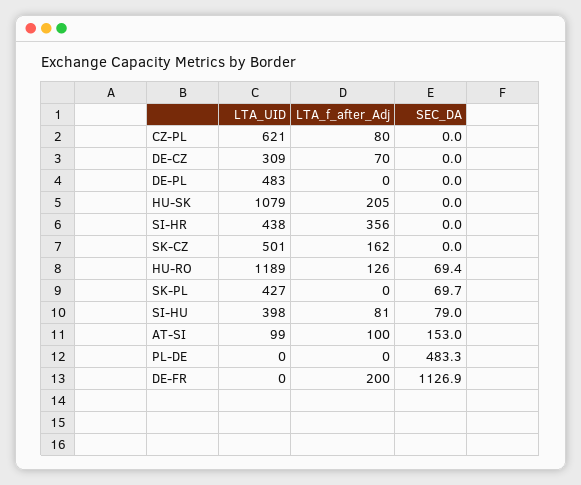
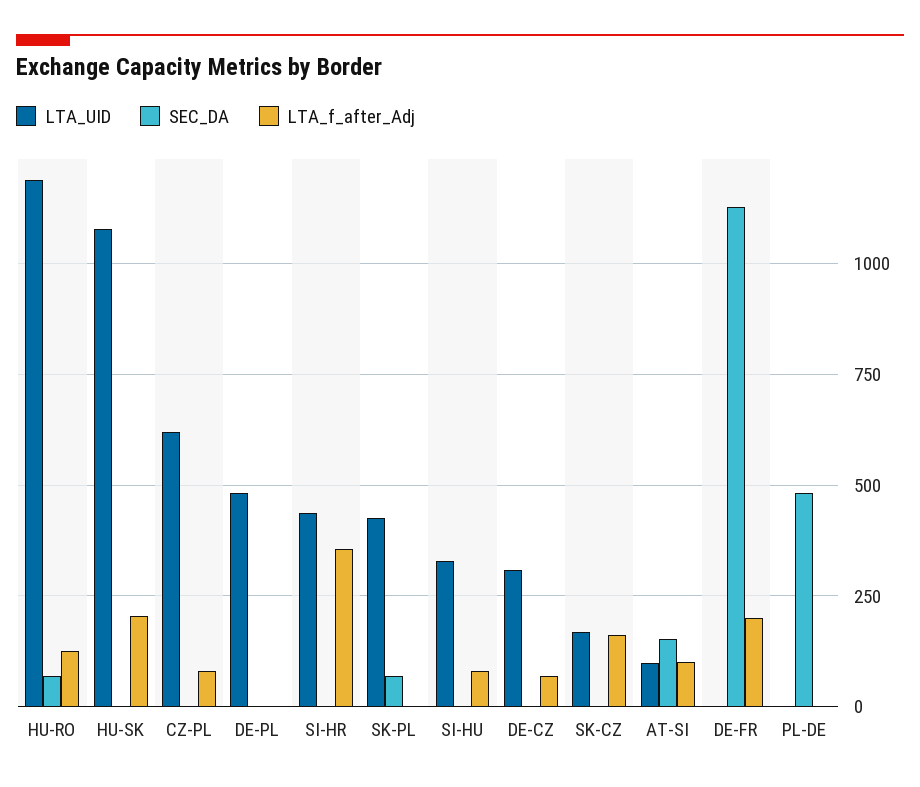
LTA_UID, SK-CZ: 501 -> 175
LTA_UID, SI-HU: 398 -> 325
SEC_DA, SI-HU: 79 -> 0

